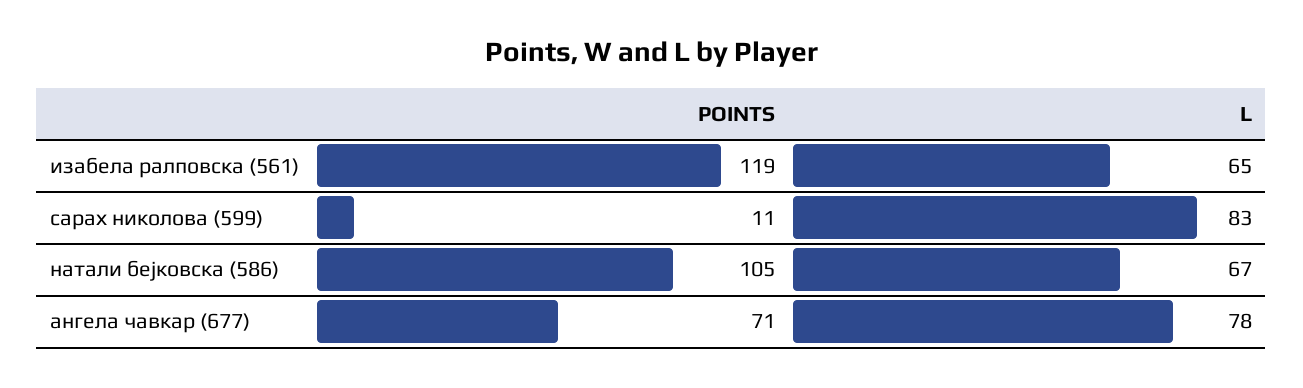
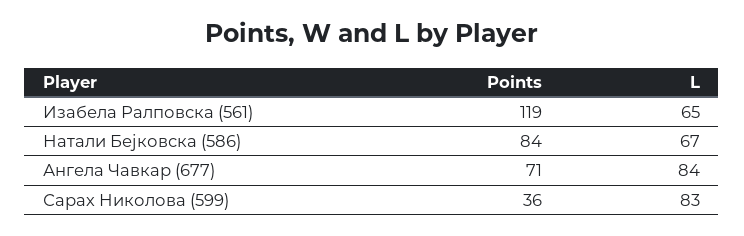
POINTS, сарах николова (599): 11 -> 36
POINTS, натали бејковска (586): 105 -> 84
L, ангела чавкар (677): 78 -> 84

